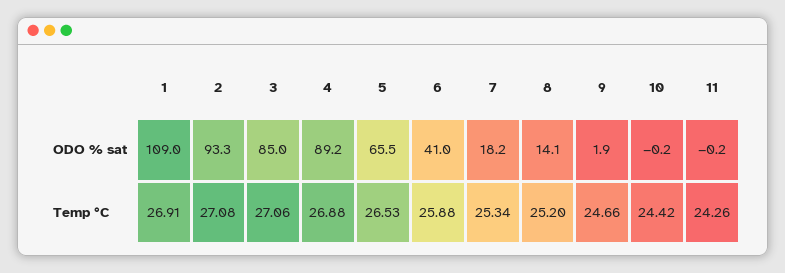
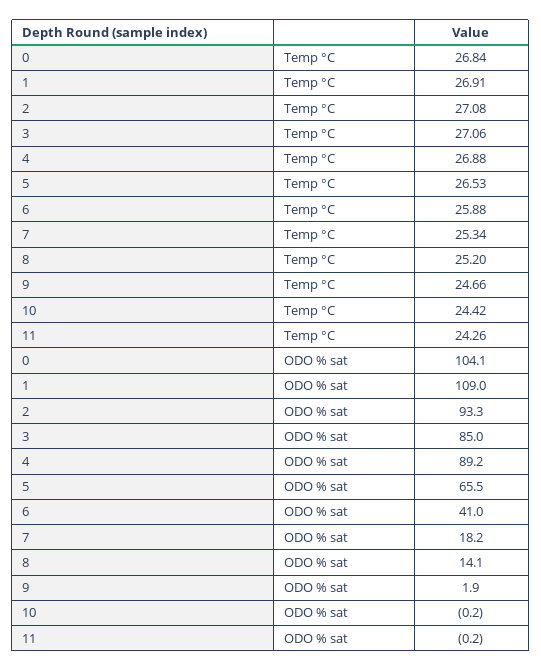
0, Temp °C: none -> 26.84
0, ODO % sat: none -> 104.1

